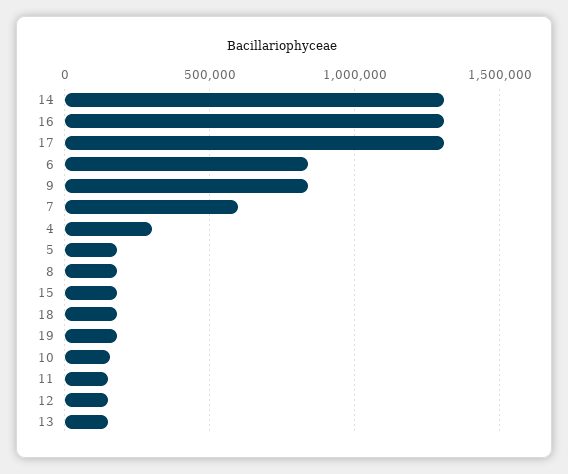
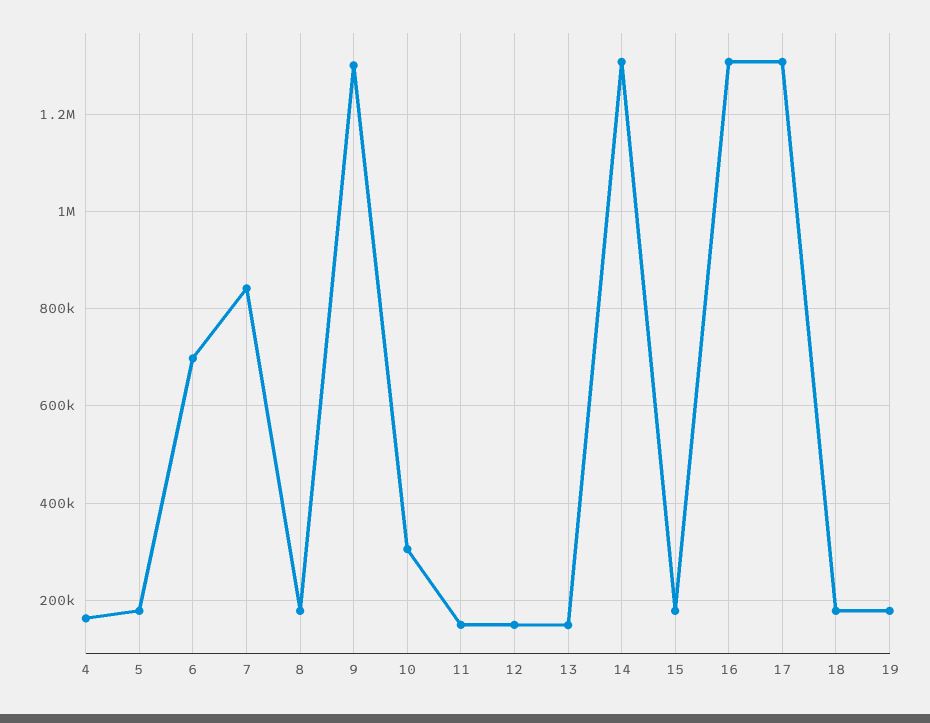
6: 850000 -> 700000
9: 850000 -> 1300000
7: 600000 -> 840000
4: 300000 -> 160000
10: 150000 -> 300000

